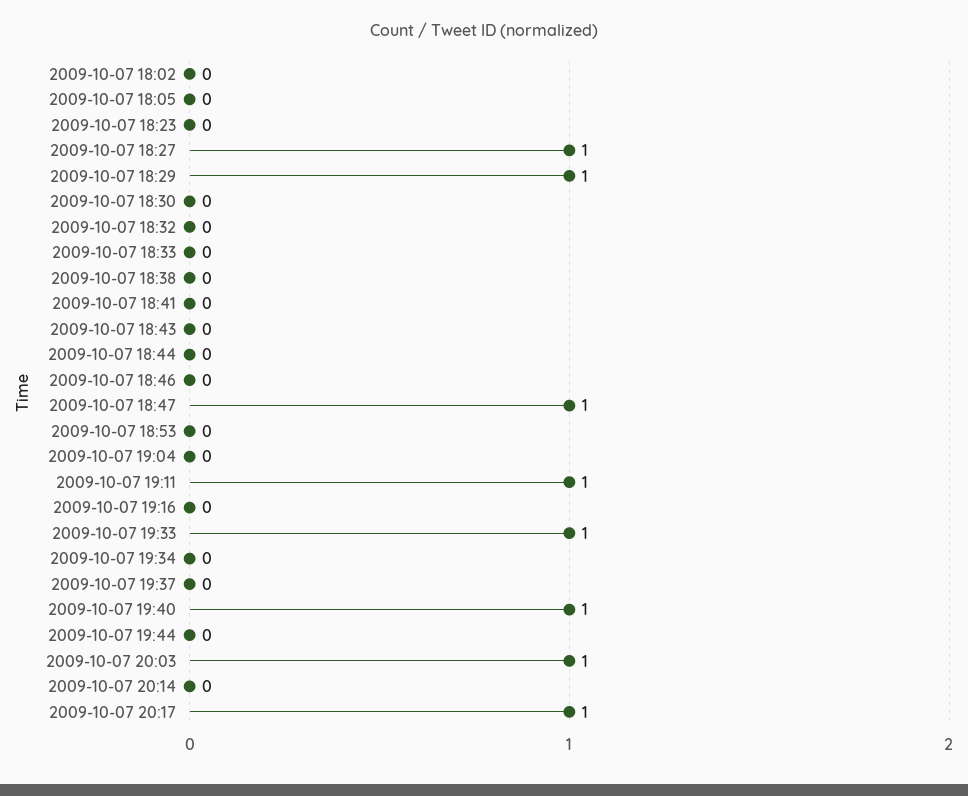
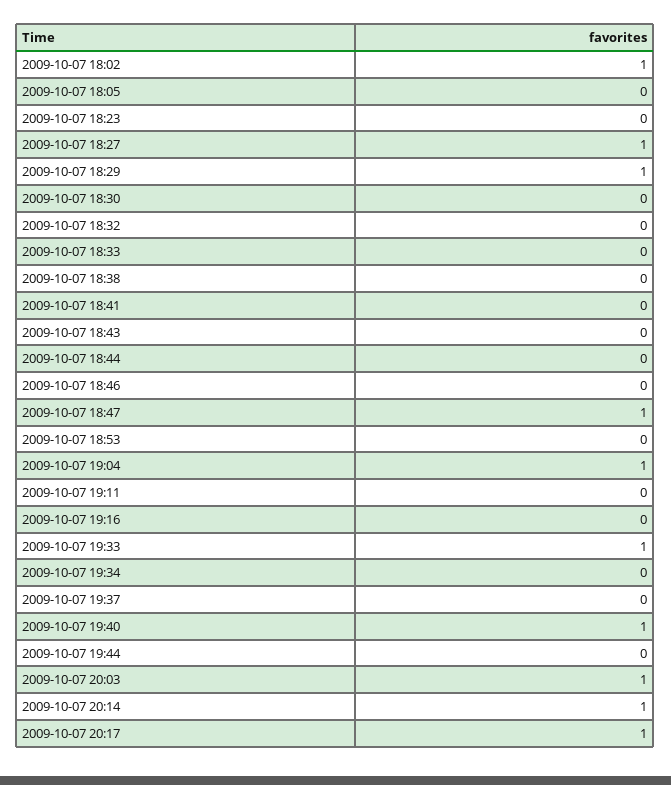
2009-10-07 18:02: 0 -> 1
2009-10-07 19:04: 0 -> 1
2009-10-07 19:11: 1 -> 0
2009-10-07 20:14: 0 -> 1

